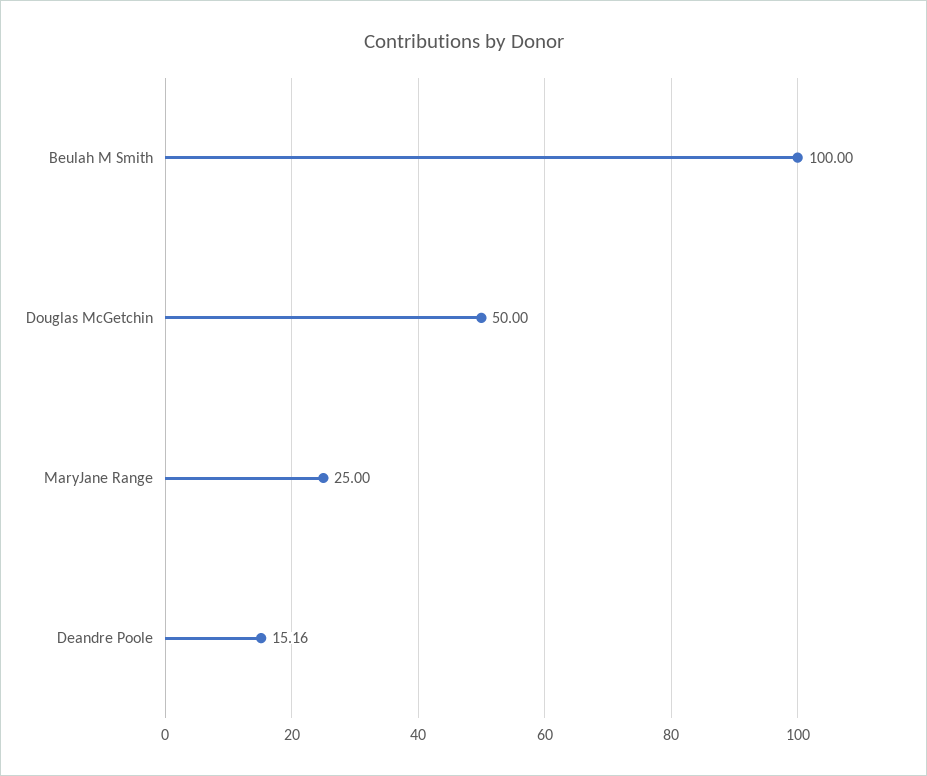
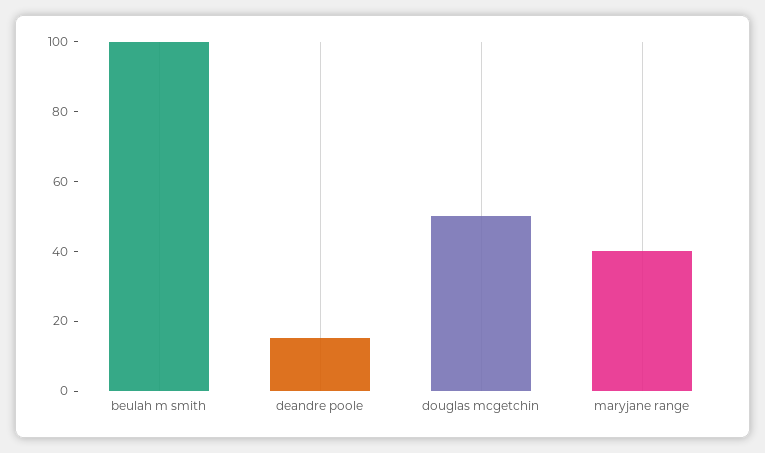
MaryJane Range: 25 -> 40

